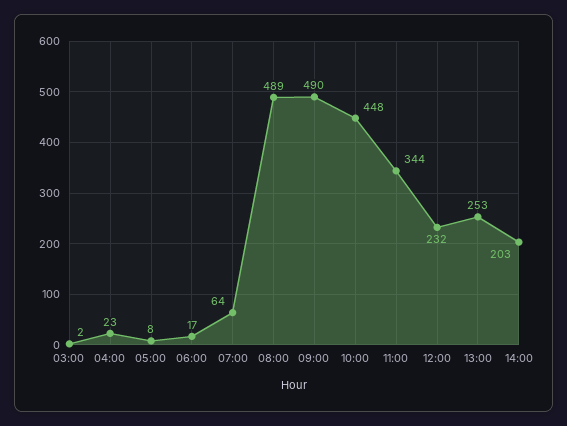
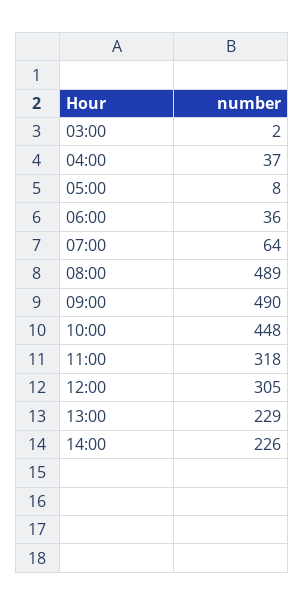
04:00: 23 -> 37
06:00: 17 -> 36
11:00: 344 -> 318
12:00: 232 -> 305
13:00: 253 -> 229
14:00: 203 -> 226

